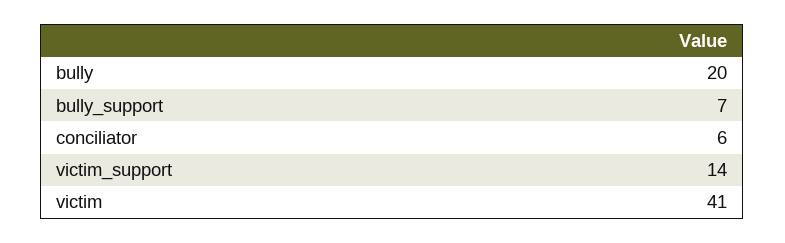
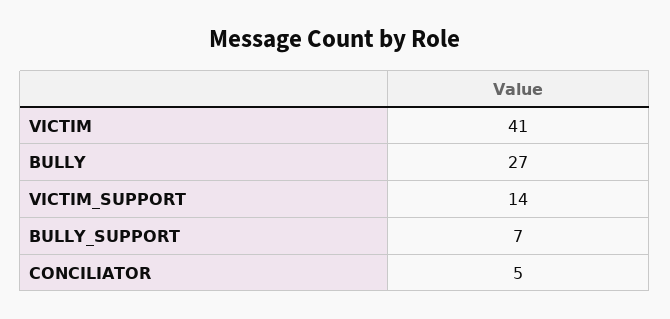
bully: 20 -> 27
conciliator: 6 -> 5

